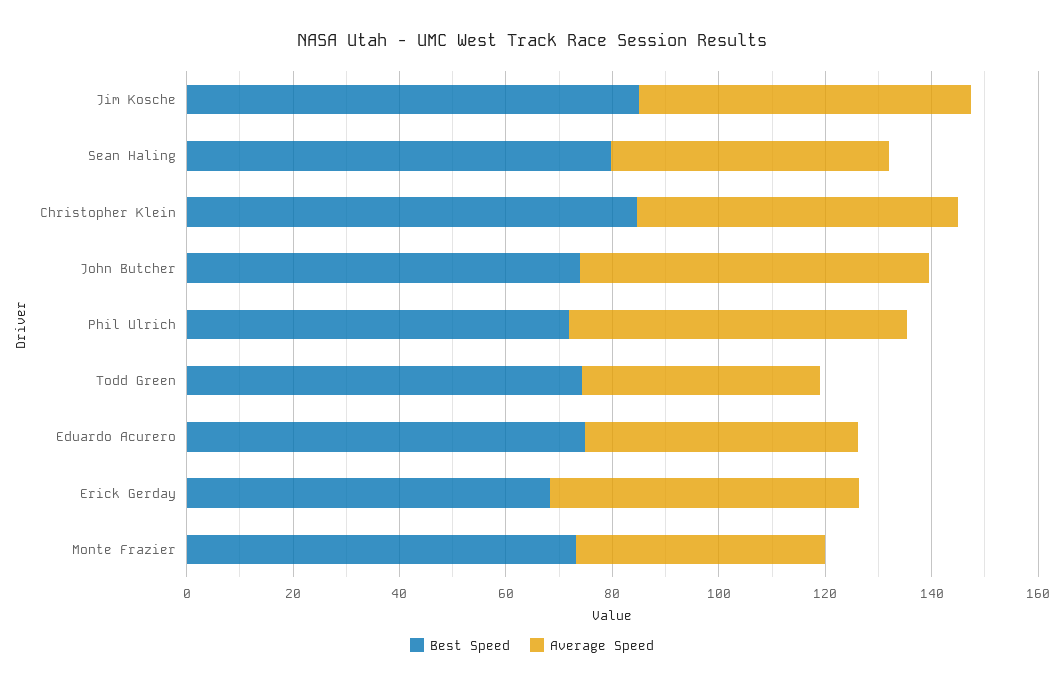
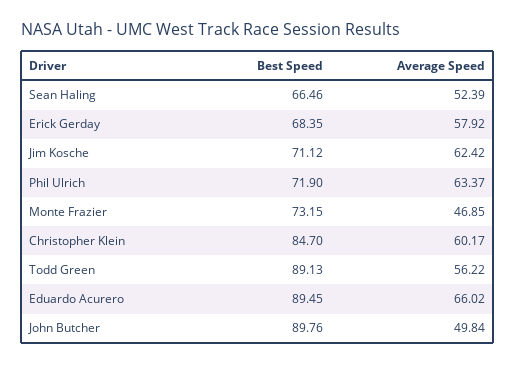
Best Speed, Jim Kosche: 85 -> 71.12
Best Speed, Sean Haling: 80 -> 66.46
Best Speed, John Butcher: 75 -> 89.76
Average Speed, John Butcher: 65 -> 49.84
Best Speed, Todd Green: 75 -> 89.13
Average Speed, Todd Green: 45 -> 56.22
Best Speed, Eduardo Acurero: 75 -> 89.45
Average Speed, Eduardo Acurero: 50 -> 66.02

